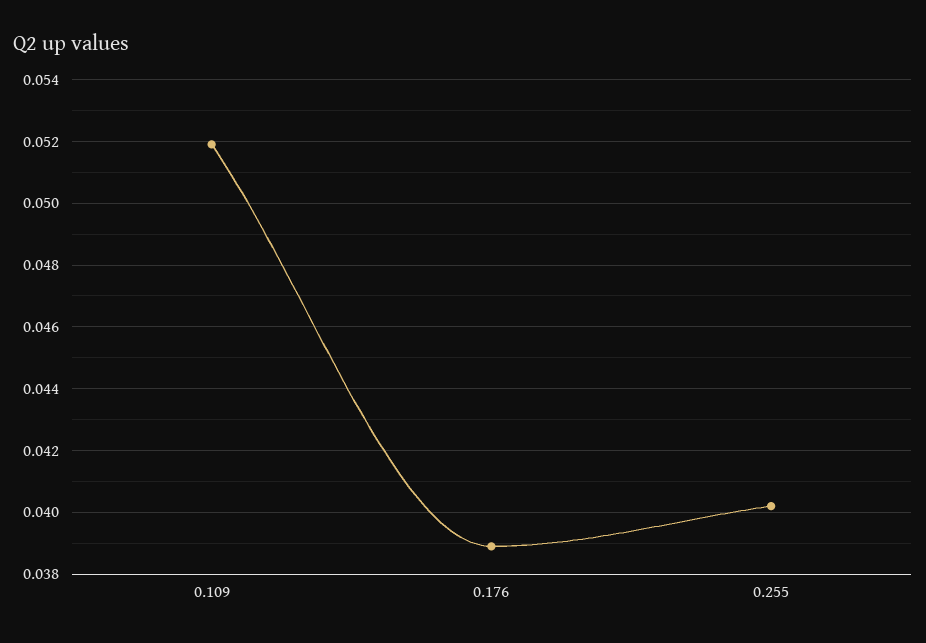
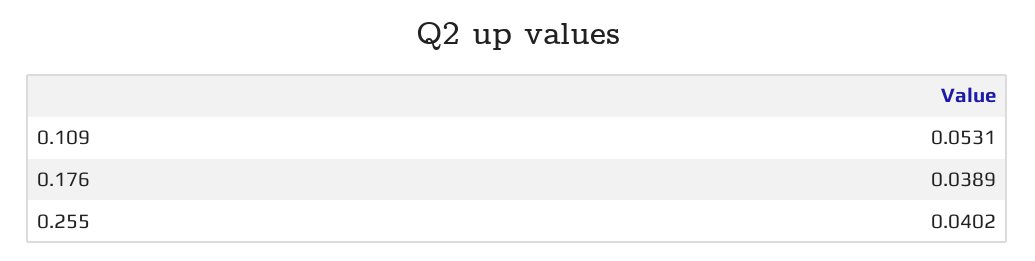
0.109: 0.052 -> 0.0531

